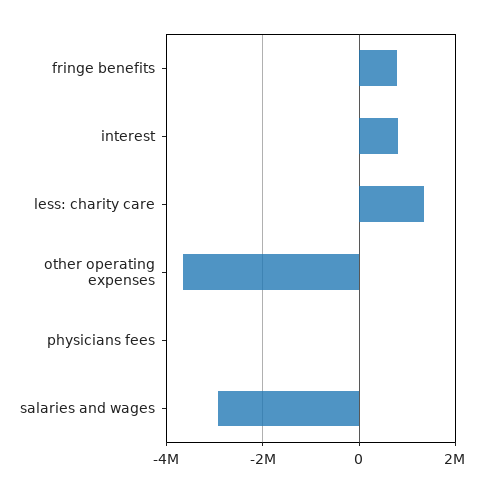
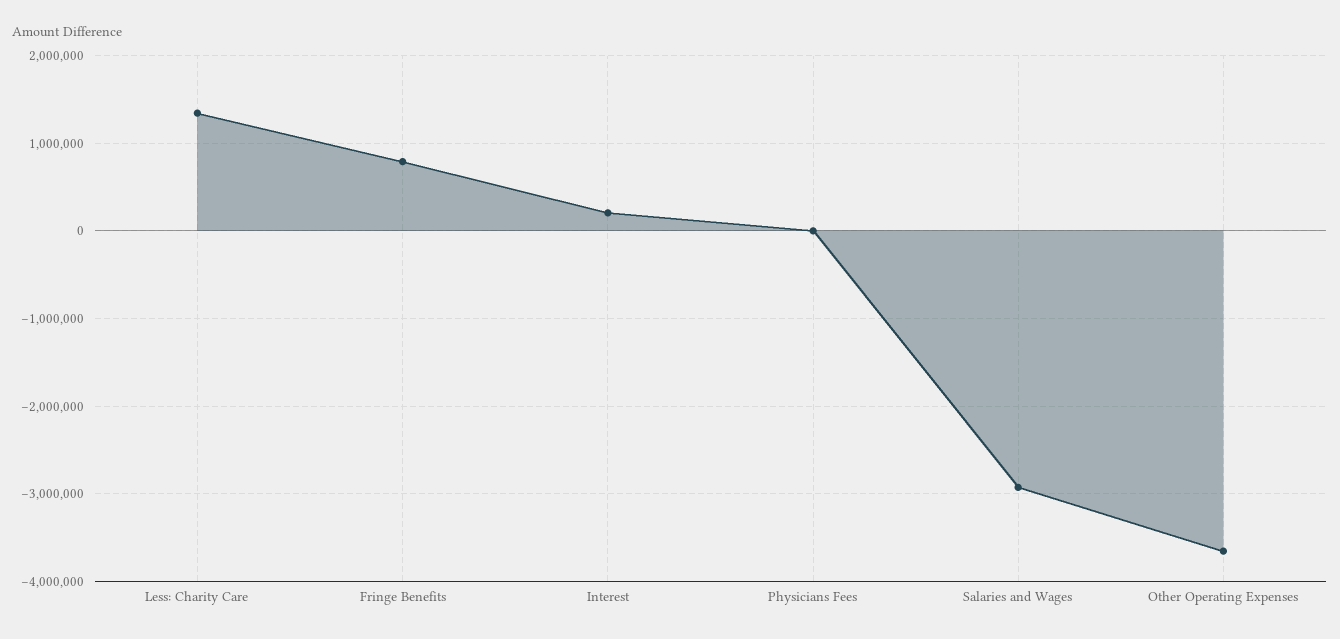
interest: 800000 -> 200000

